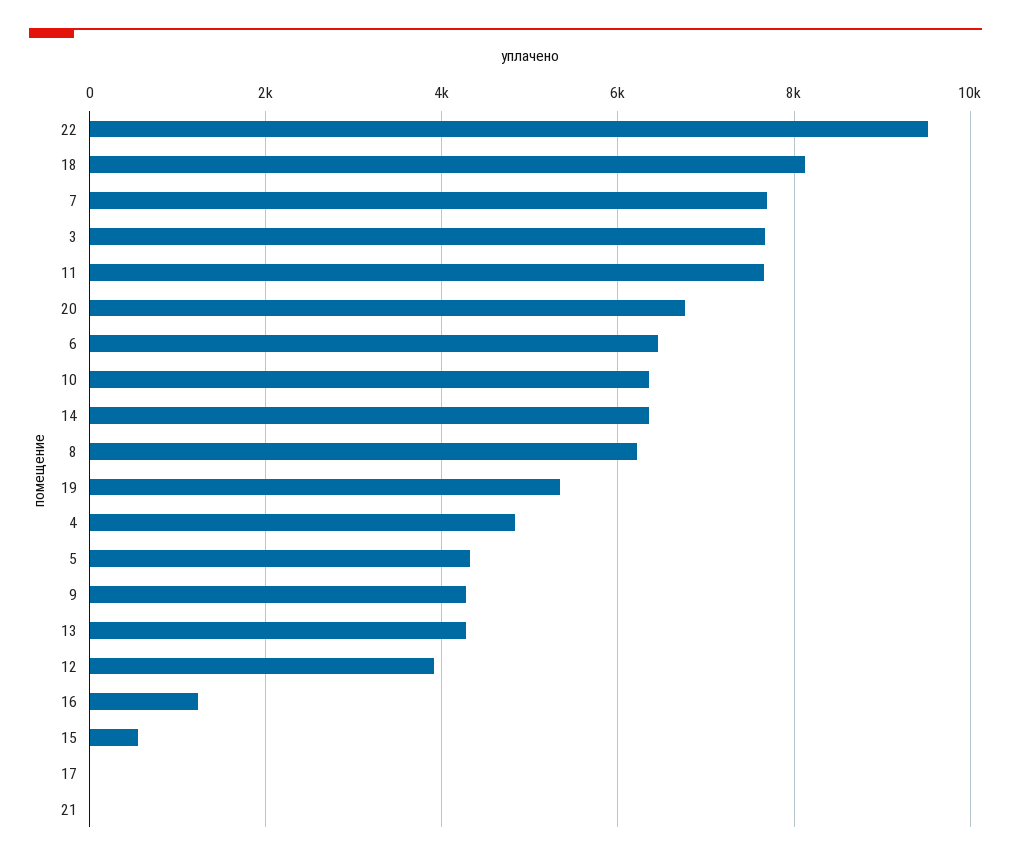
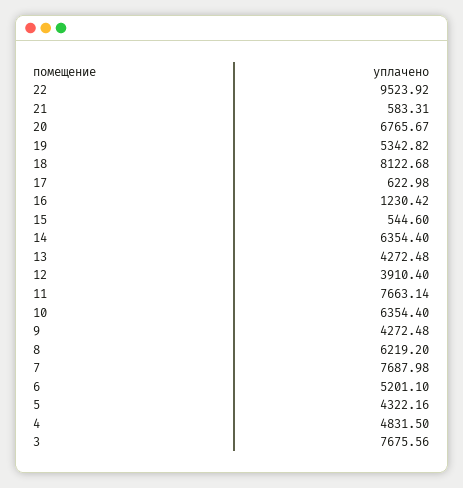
6: 6400 -> 5201.1
17: 0 -> 622.98
21: 0 -> 583.31

